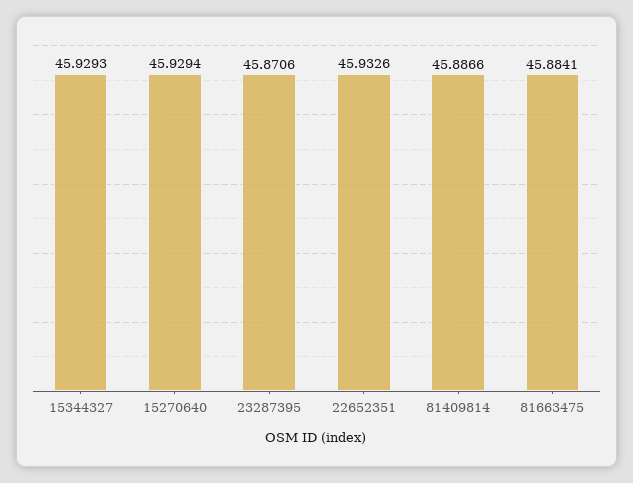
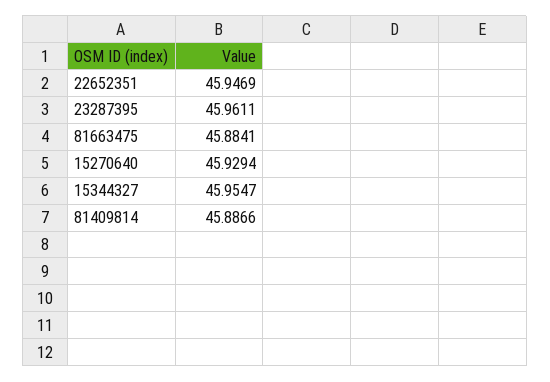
15344327: 45.9293 -> 45.9547
23287395: 45.8706 -> 45.9611
22652351: 45.9326 -> 45.9469

